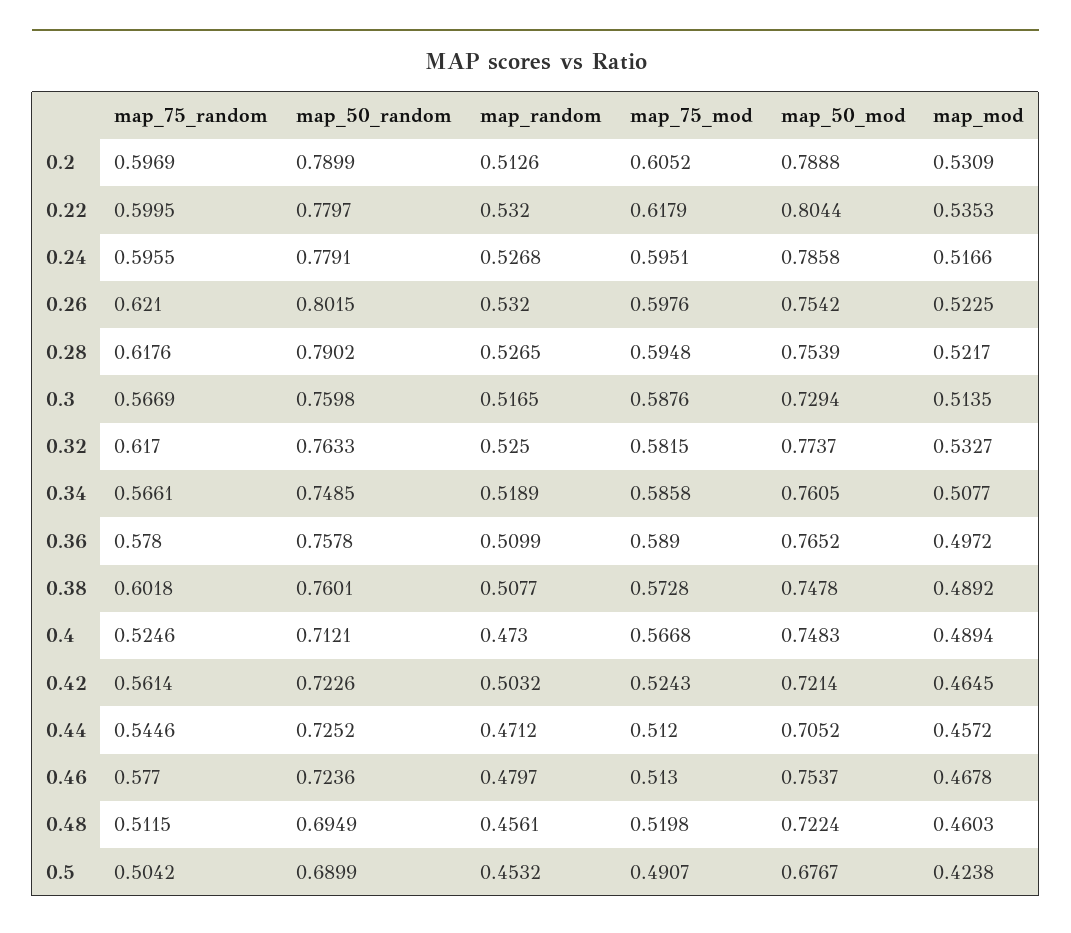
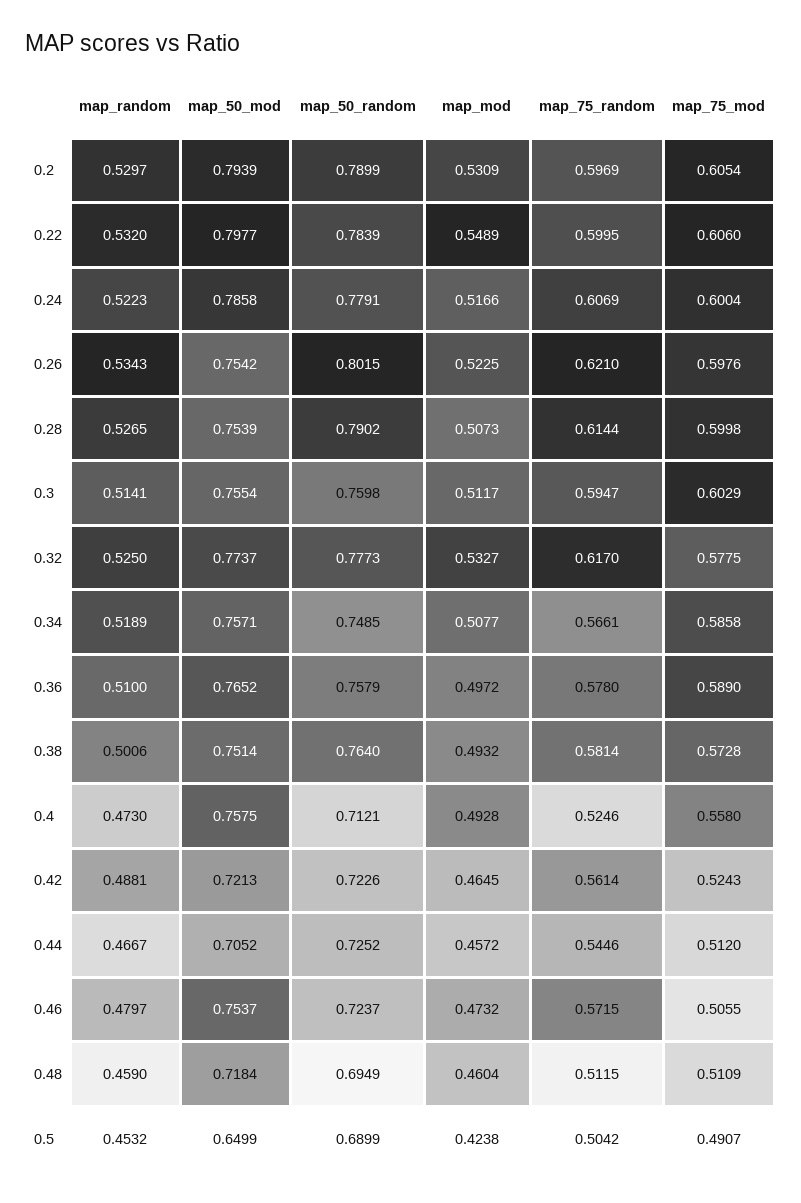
map_random, 0.2: 0.5126 -> 0.5297
map_75_mod, 0.2: 0.6052 -> 0.6054
map_50_mod, 0.2: 0.7888 -> 0.7939
map_50_random, 0.22: 0.7797 -> 0.7839
map_75_mod, 0.22: 0.6179 -> 0.606
map_50_mod, 0.22: 0.8044 -> 0.7977
map_mod, 0.22: 0.5353 -> 0.5489
map_75_random, 0.24: 0.5955 -> 0.6069
map_random, 0.24: 0.5268 -> 0.5223
map_75_mod, 0.24: 0.5951 -> 0.6004
map_random, 0.26: 0.532 -> 0.5343
map_75_random, 0.28: 0.6176 -> 0.6144
map_75_mod, 0.28: 0.5948 -> 0.5998
map_mod, 0.28: 0.5217 -> 0.5073
map_75_random, 0.3: 0.5669 -> 0.5947
map_random, 0.3: 0.5165 -> 0.5141
map_75_mod, 0.3: 0.5876 -> 0.6029
map_50_mod, 0.3: 0.7294 -> 0.7554
map_mod, 0.3: 0.5135 -> 0.5117
map_50_random, 0.32: 0.7633 -> 0.7773
map_75_mod, 0.32: 0.5815 -> 0.5775
map_50_mod, 0.34: 0.7605 -> 0.7571
map_50_random, 0.36: 0.7578 -> 0.7579
map_random, 0.36: 0.5099 -> 0.51
map_75_random, 0.38: 0.6018 -> 0.5814
map_50_random, 0.38: 0.7601 -> 0.764
map_random, 0.38: 0.5077 -> 0.5006
map_50_mod, 0.38: 0.7478 -> 0.7514
map_mod, 0.38: 0.4892 -> 0.4932
map_75_mod, 0.4: 0.5668 -> 0.558
map_50_mod, 0.4: 0.7483 -> 0.7575
map_mod, 0.4: 0.4894 -> 0.4928
map_random, 0.42: 0.5032 -> 0.4881
map_50_mod, 0.42: 0.7214 -> 0.7213
map_random, 0.44: 0.4712 -> 0.4667
map_75_random, 0.46: 0.577 -> 0.5715
map_50_random, 0.46: 0.7236 -> 0.7237
map_75_mod, 0.46: 0.513 -> 0.5055
map_mod, 0.46: 0.4678 -> 0.4732
map_random, 0.48: 0.4561 -> 0.459
map_75_mod, 0.48: 0.5198 -> 0.5109
map_50_mod, 0.48: 0.7224 -> 0.7184
map_mod, 0.48: 0.4603 -> 0.4604
map_50_mod, 0.5: 0.6767 -> 0.6499

